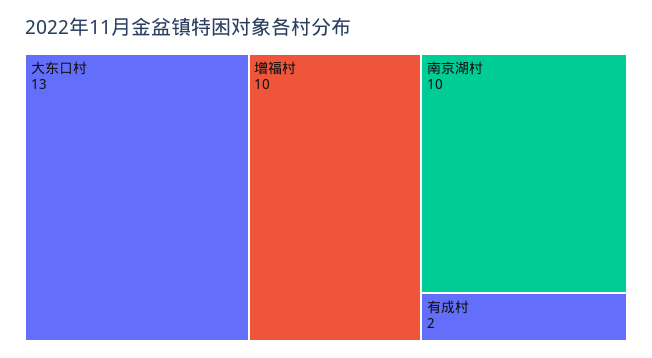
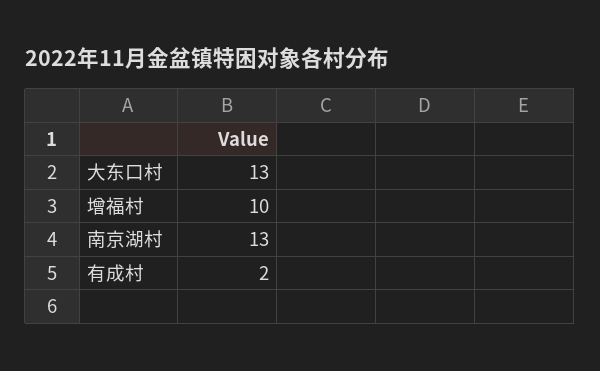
南京湖村: 10 -> 13

